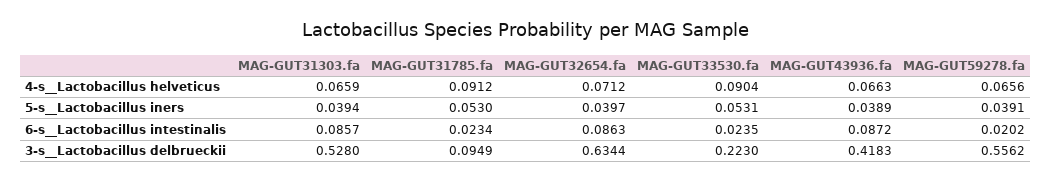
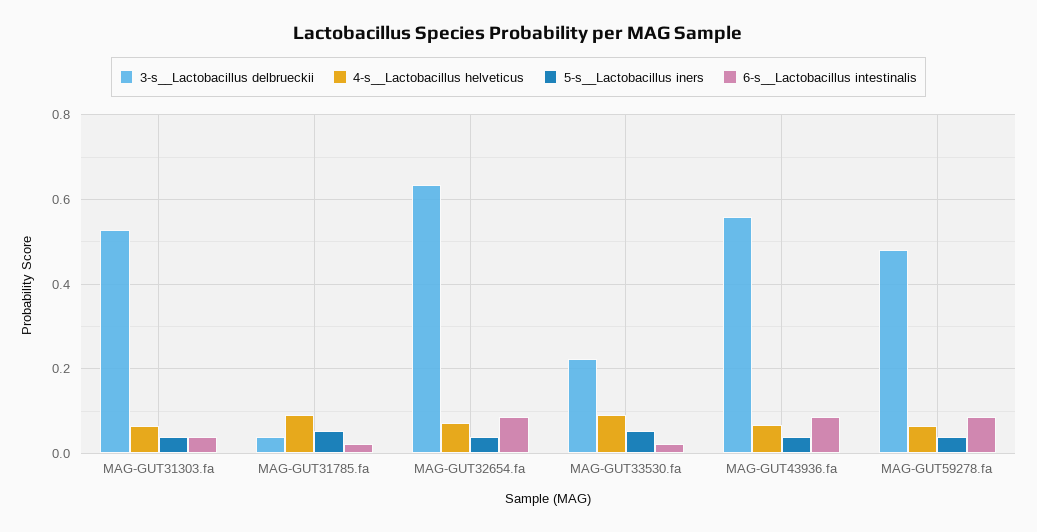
6-s__Lactobacillus intestinalis, MAG-GUT31303.fa: 0.0857 -> 0.04
6-s__Lactobacillus intestinalis, MAG-GUT59278.fa: 0.0202 -> 0.08
3-s__Lactobacillus delbrueckii, MAG-GUT31785.fa: 0.0949 -> 0.04
3-s__Lactobacillus delbrueckii, MAG-GUT43936.fa: 0.4183 -> 0.56
3-s__Lactobacillus delbrueckii, MAG-GUT59278.fa: 0.5562 -> 0.48

